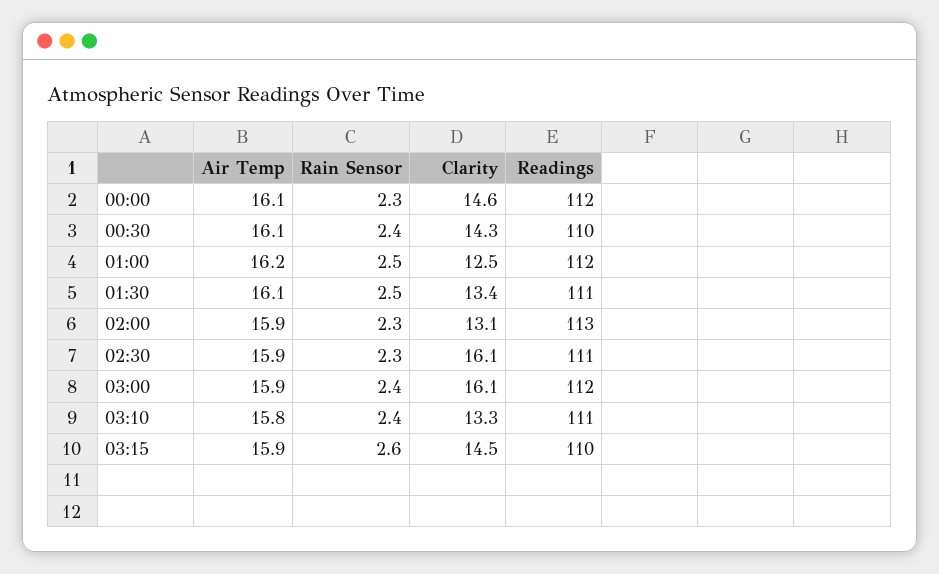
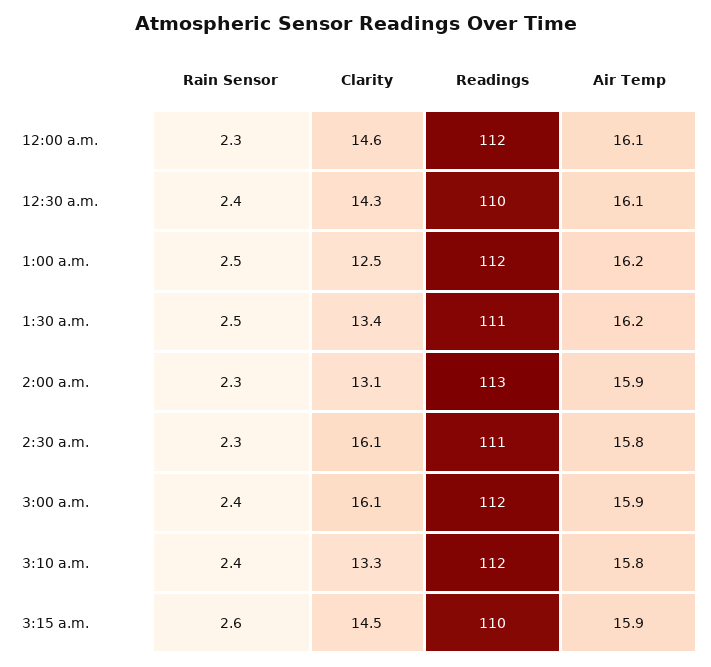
Air Temp, 01:30: 16.1 -> 16.2
Air Temp, 02:30: 15.9 -> 15.8
Readings, 03:10: 111 -> 112

